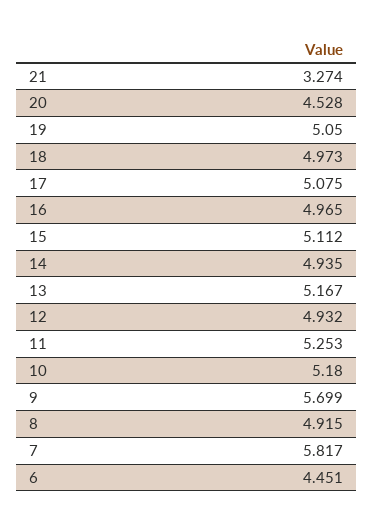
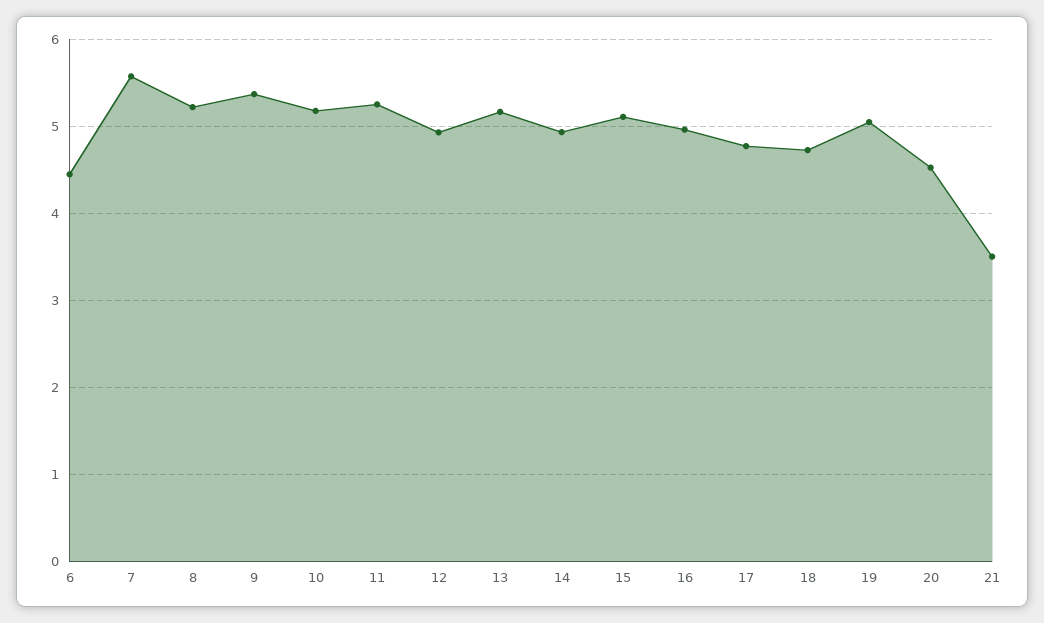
21: 3.274 -> 3.5
18: 4.973 -> 4.7
17: 5.075 -> 4.8
9: 5.699 -> 5.4
8: 4.915 -> 5.2
7: 5.817 -> 5.6

